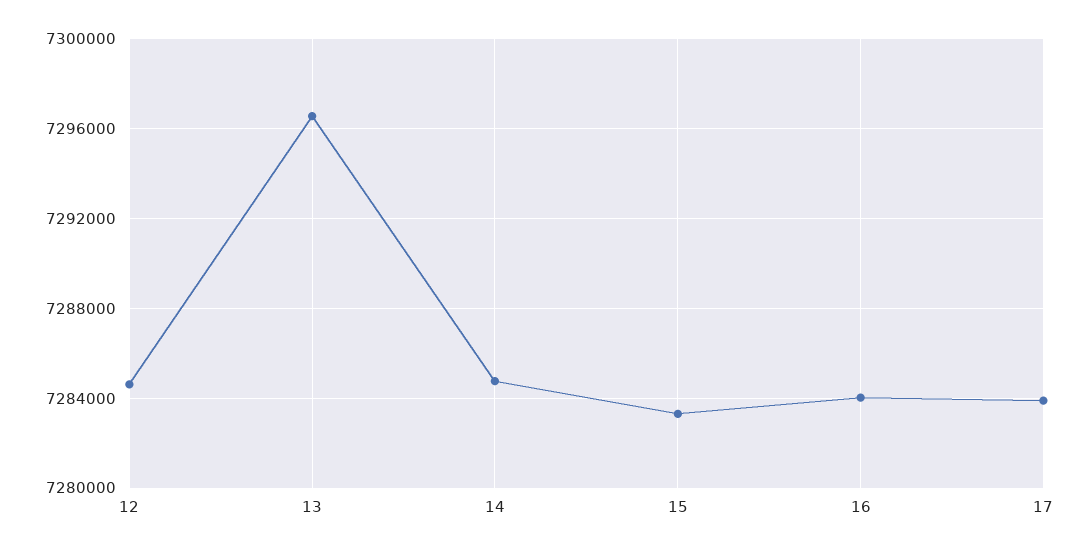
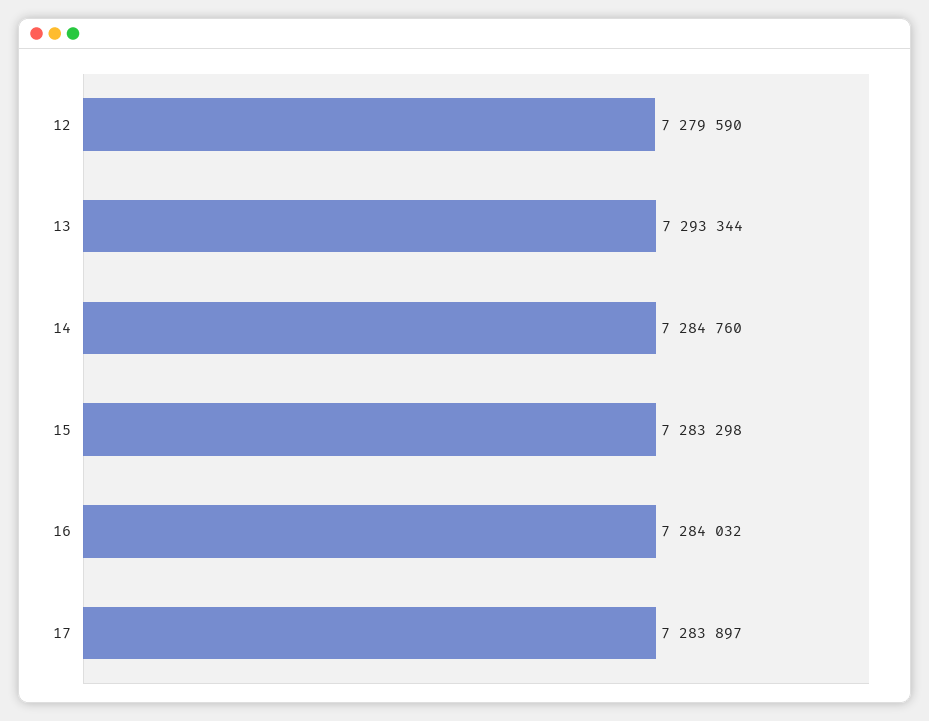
12: 7284500 -> 7279590
13: 7296500 -> 7293344

